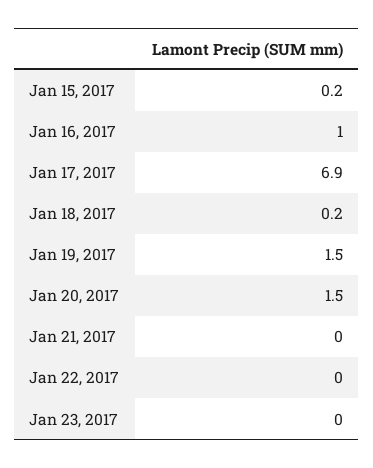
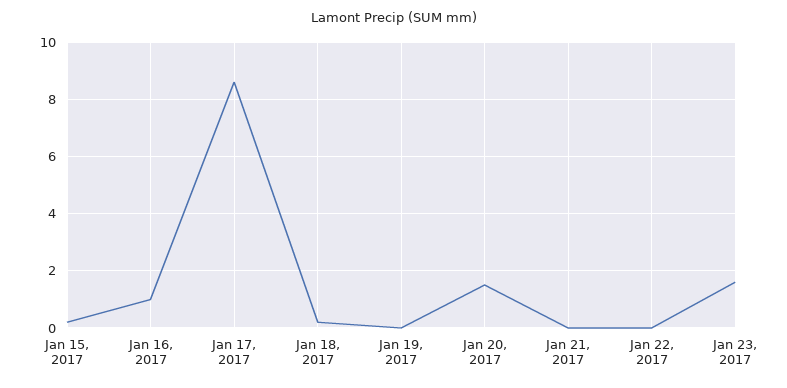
Jan 17, 2017: 6.9 -> 8.5
Jan 19, 2017: 1.5 -> 0
Jan 23, 2017: 0 -> 1.5

